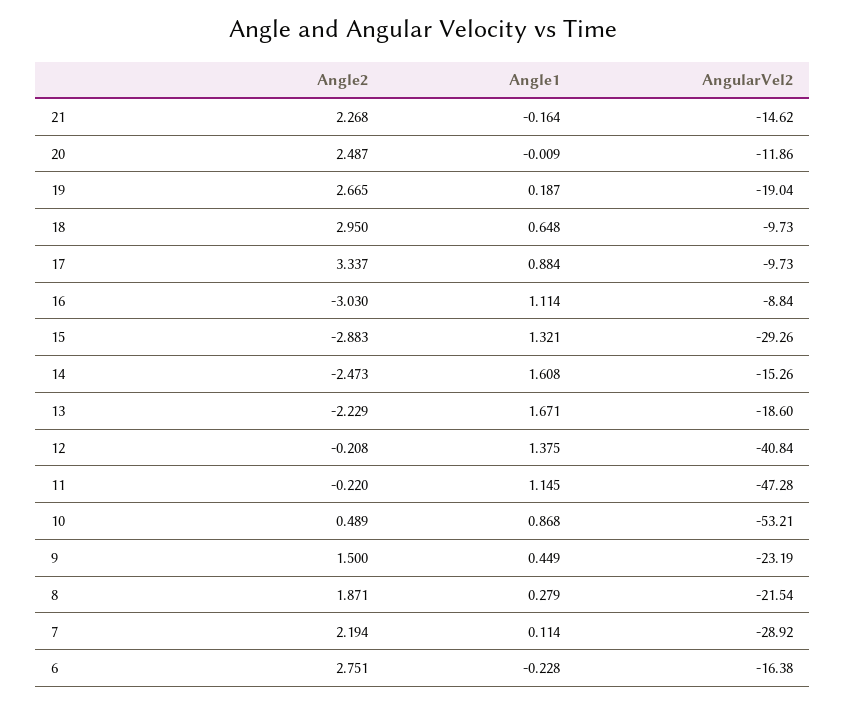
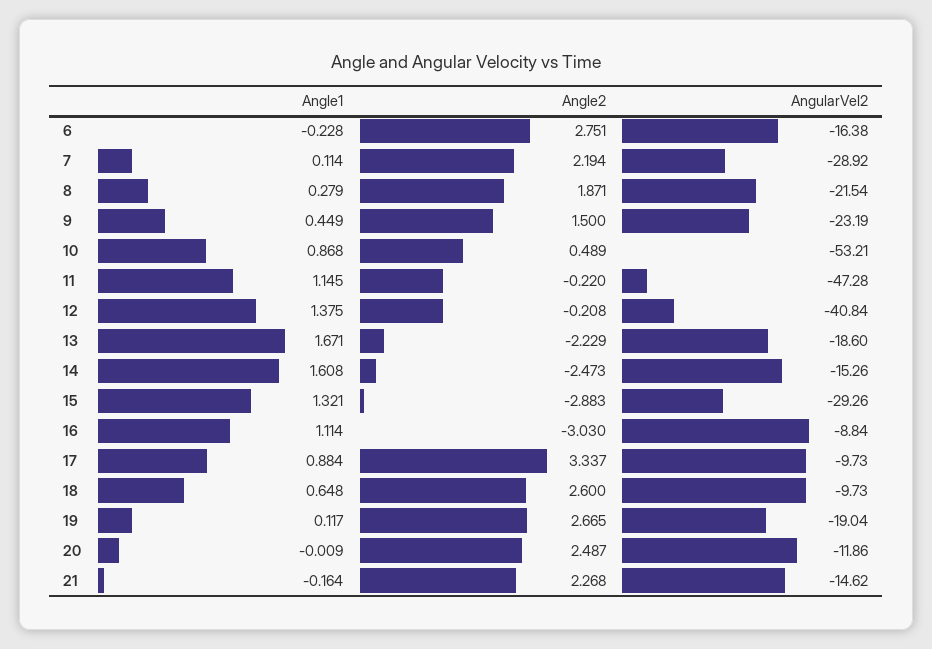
Angle1, 19: 0.187 -> 0.117
Angle2, 18: 2.95 -> 2.6

